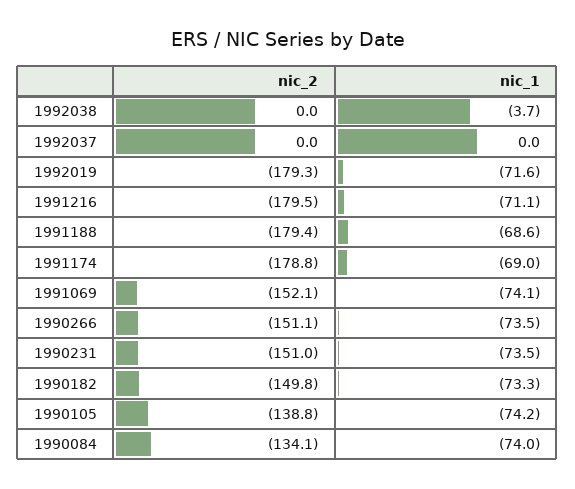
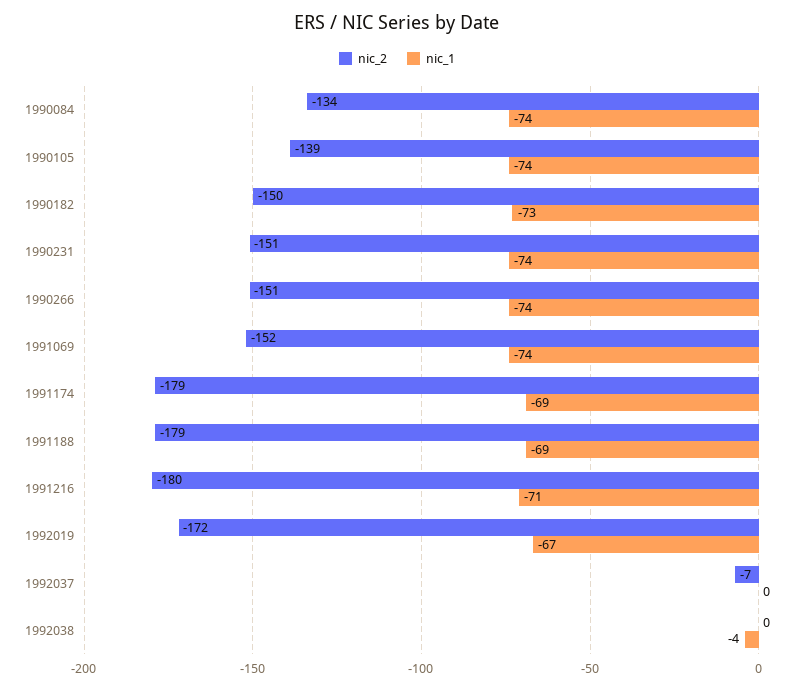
nic_2, 1992037: 0 -> -7
nic_2, 1992019: -179.3 -> -172
nic_1, 1992019: -71.6 -> -67

